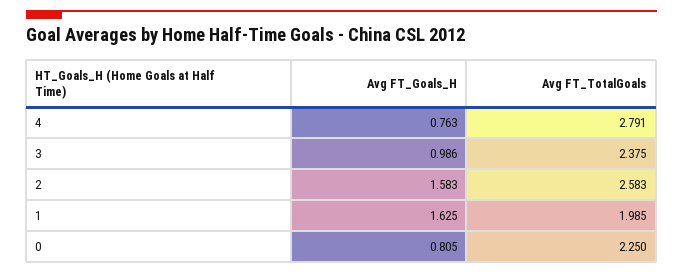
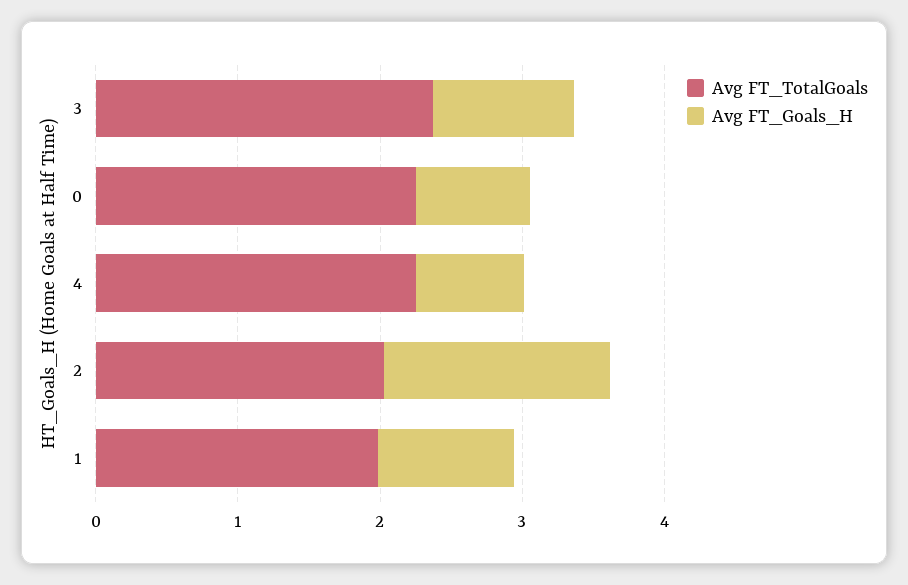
Avg FT_TotalGoals, 4: 2.791 -> 2.2
Avg FT_TotalGoals, 2: 2.583 -> 2
Avg FT_Goals_H, 1: 1.625 -> 1

